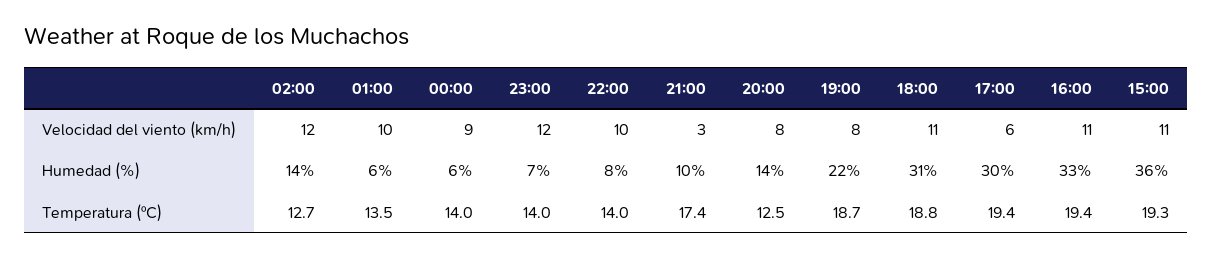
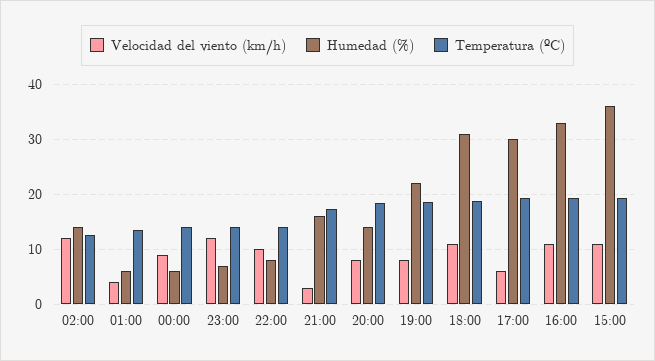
Velocidad del viento (km/h), 01:00: 10 -> 4
Humedad (%), 21:00: 10 -> 16
Temperatura (ºC), 20:00: 12.5 -> 18

